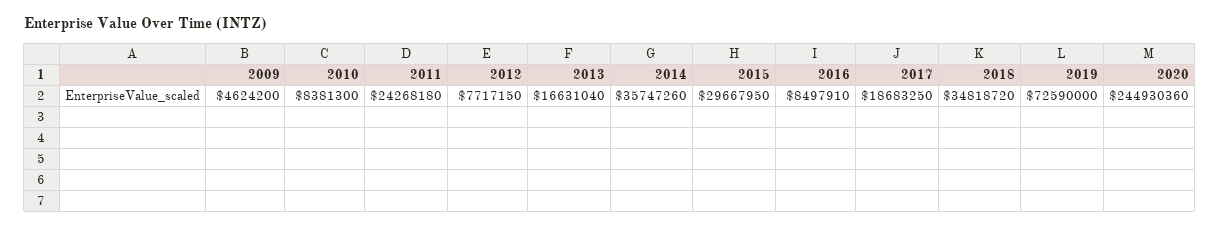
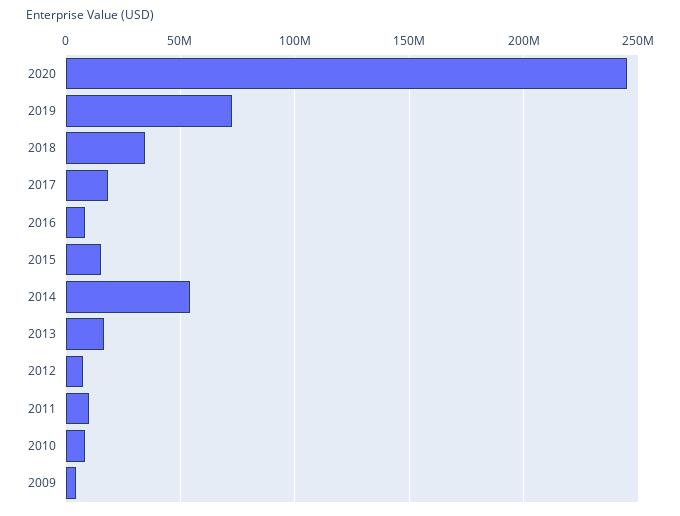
2011: 24268180 -> 10000000
2014: 35747260 -> 55000000
2015: 29667950 -> 15000000

